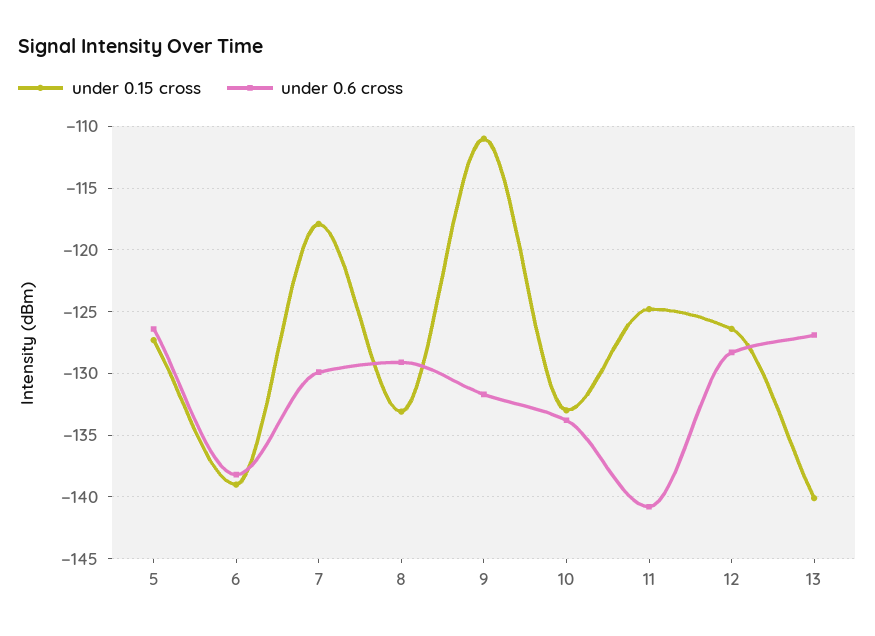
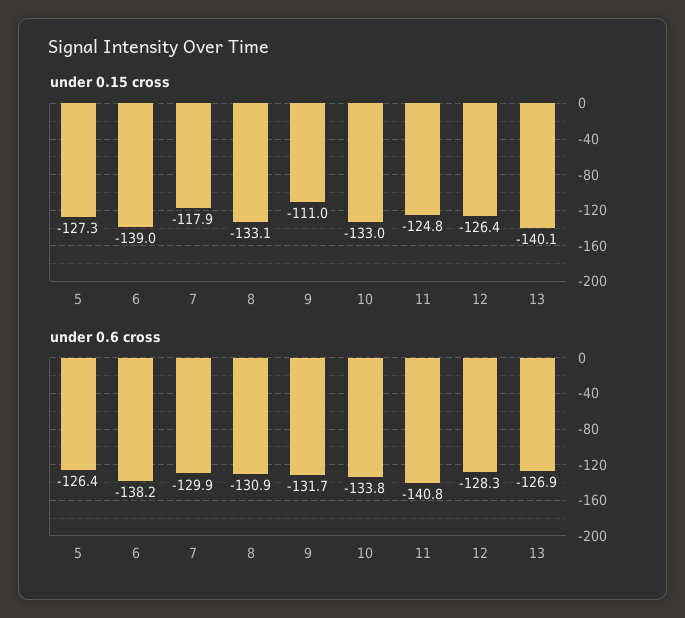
under 0.6 cross, 8: -129 -> -130.9

